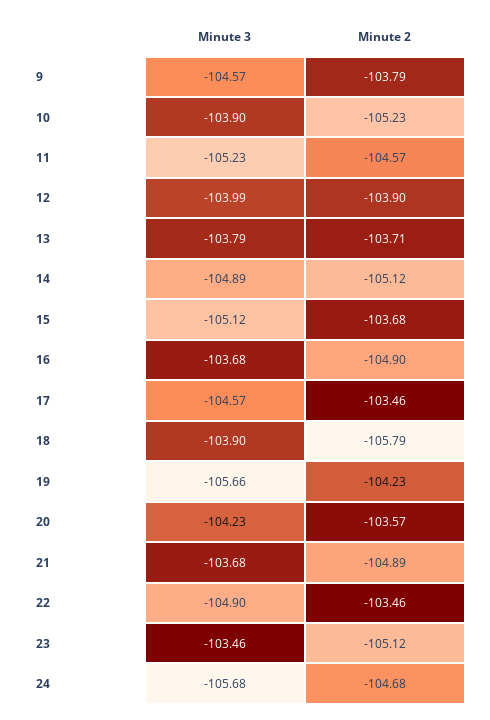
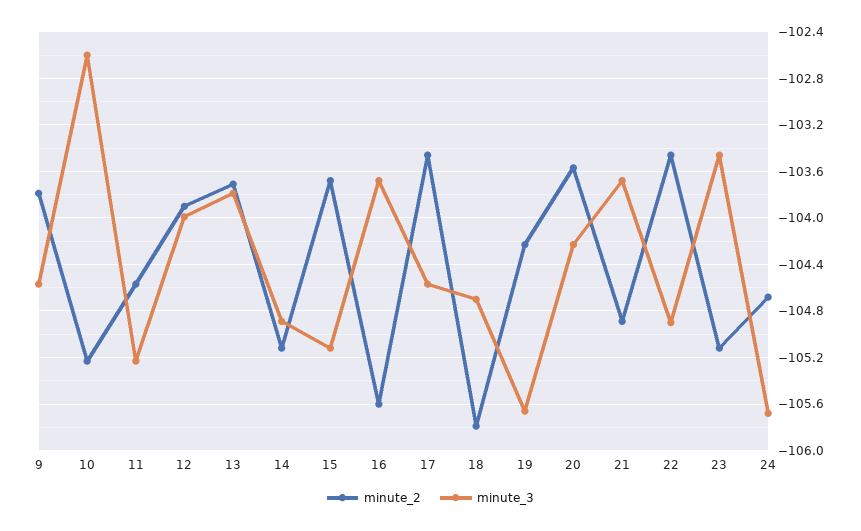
Minute 3, 10: -103.9 -> -102.6
Minute 2, 16: -104.9 -> -105.6
Minute 3, 18: -103.9 -> -104.7

